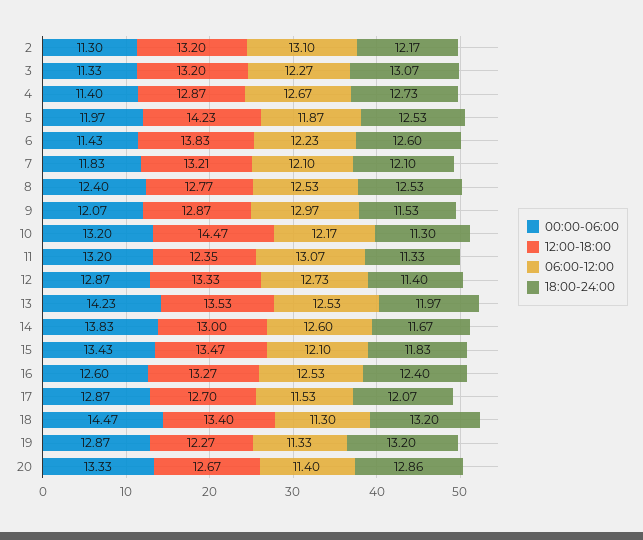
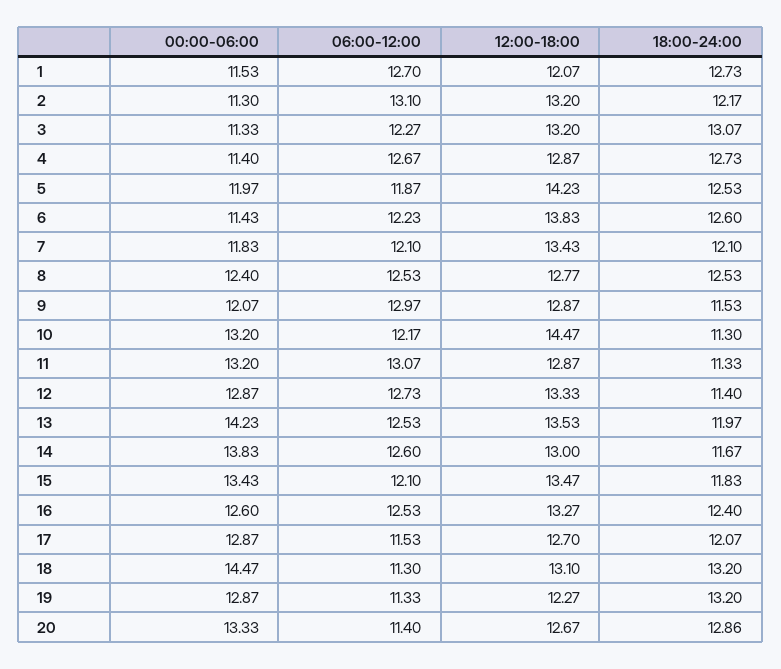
12:00-18:00, 7: 13.21 -> 13.43
12:00-18:00, 11: 12.35 -> 12.87
12:00-18:00, 18: 13.4 -> 13.1
00:00-06:00, 1: none -> 11.53
06:00-12:00, 1: none -> 12.7
12:00-18:00, 1: none -> 12.07
18:00-24:00, 1: none -> 12.73

